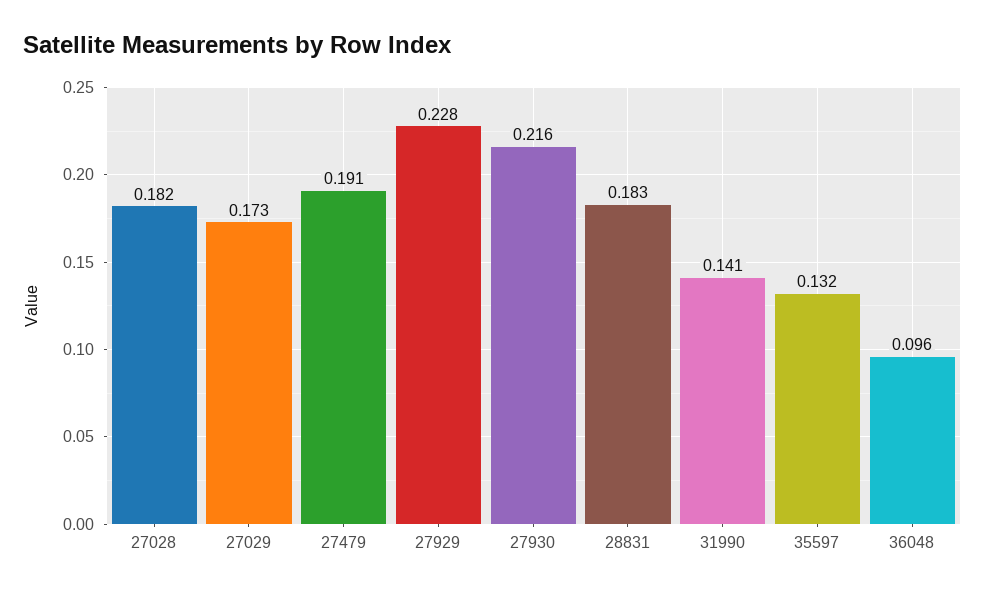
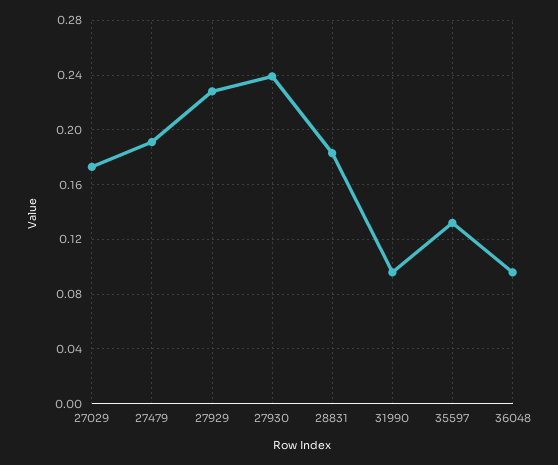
27028: 0.182 -> none
27930: 0.216 -> 0.24
31990: 0.141 -> 0.095

